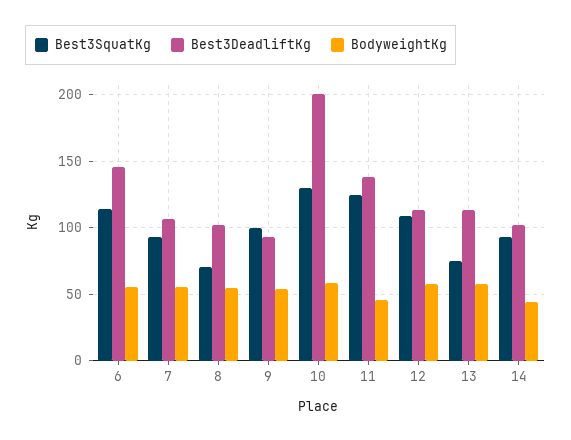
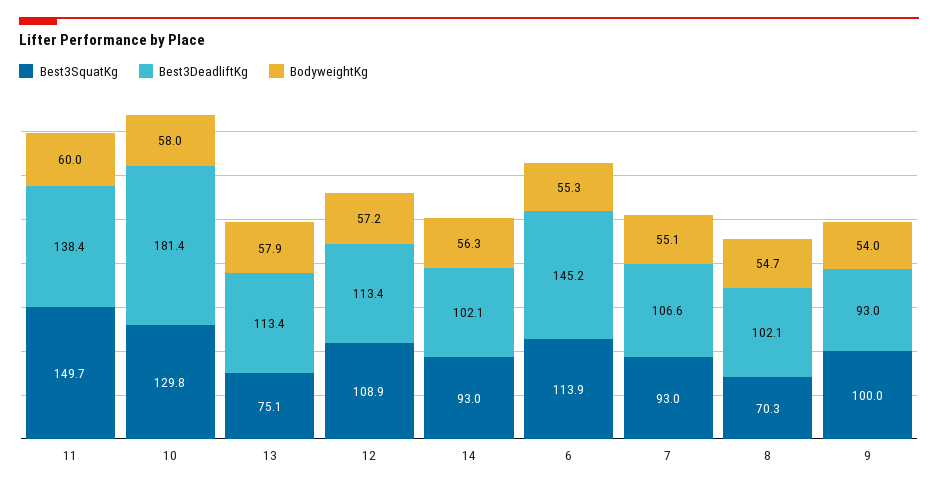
Best3DeadliftKg, 10: 200 -> 181.4
Best3SquatKg, 11: 125 -> 149.7
BodyweightKg, 11: 45 -> 60
BodyweightKg, 14: 45 -> 56.3

